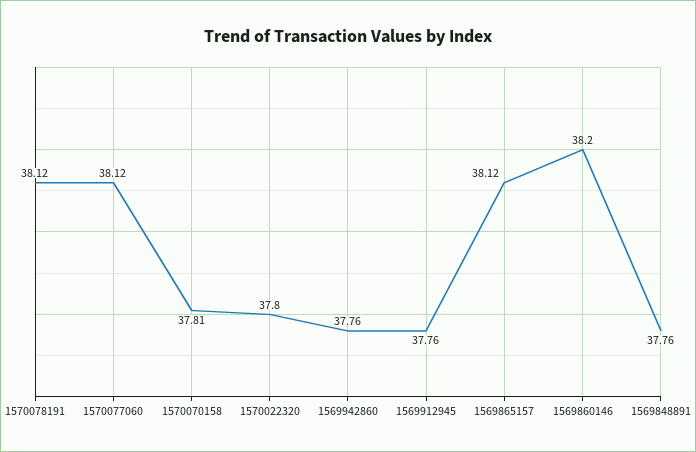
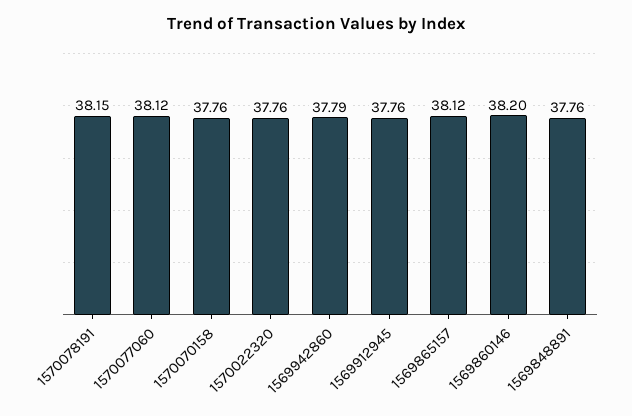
1570078191: 38.12 -> 38.15
1570070158: 37.81 -> 37.76
1570022320: 37.8 -> 37.76
1569942860: 37.76 -> 37.79

